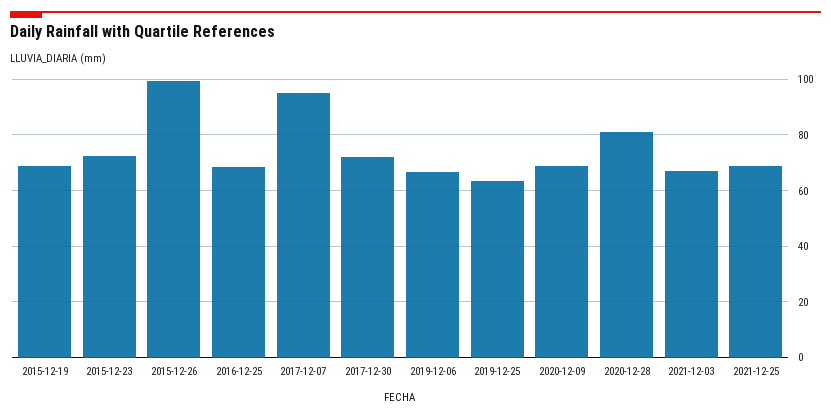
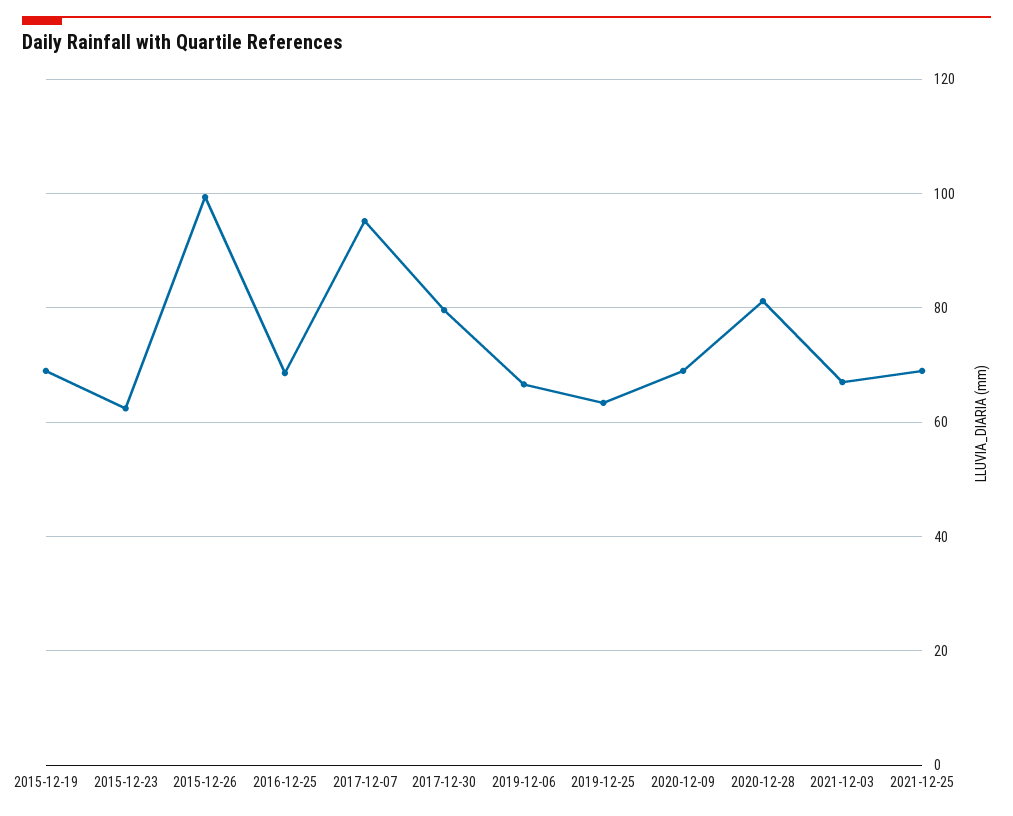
2015-12-23: 72.5 -> 62
2017-12-30: 72.5 -> 80

